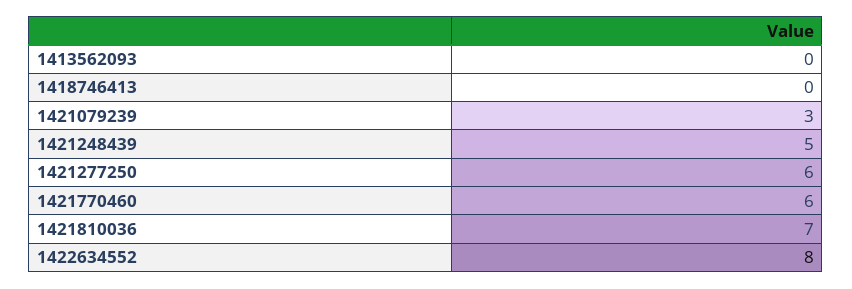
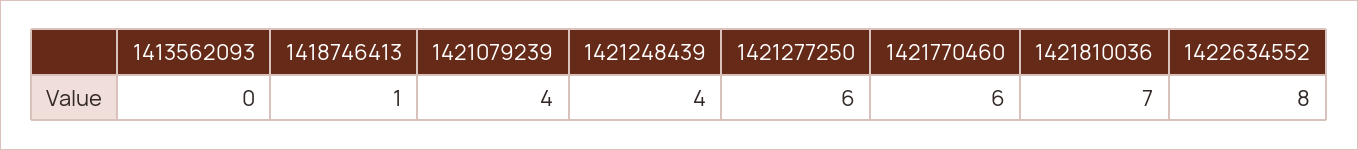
1418746413: 0 -> 1
1421079239: 3 -> 4
1421248439: 5 -> 4

